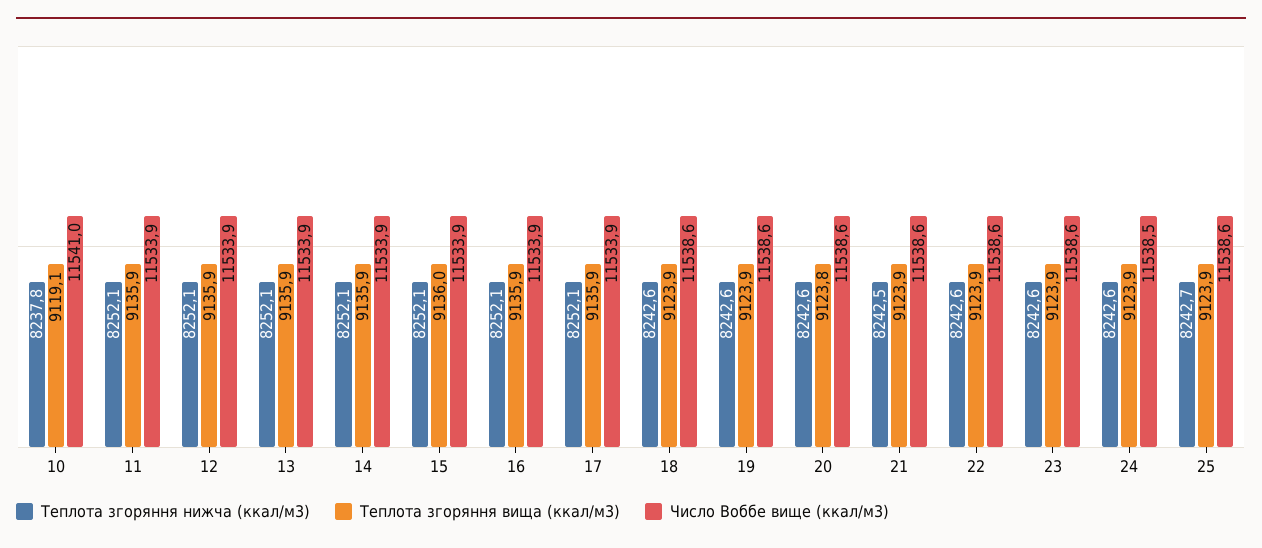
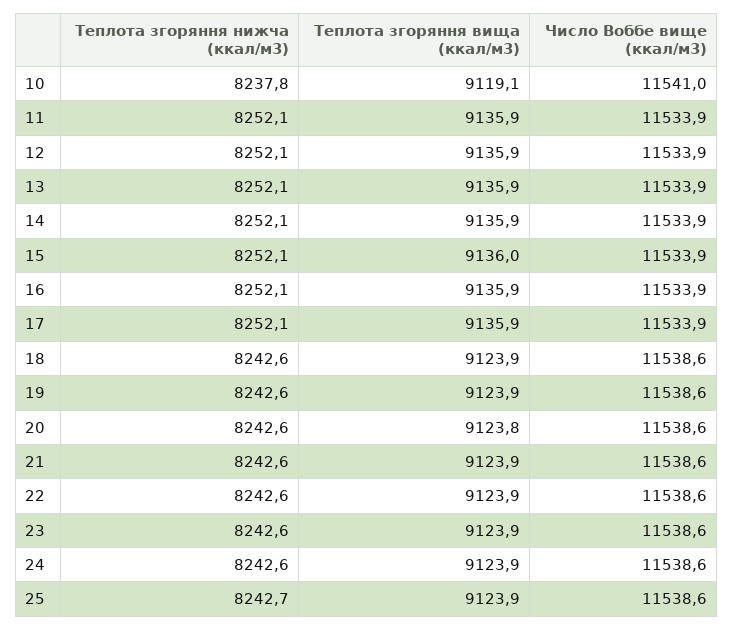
Теплота згоряння нижча (ккал/м3), 21: 8242.5 -> 8242.6
Число Воббе вище (ккал/м3), 24: 11538.5 -> 11538.6

